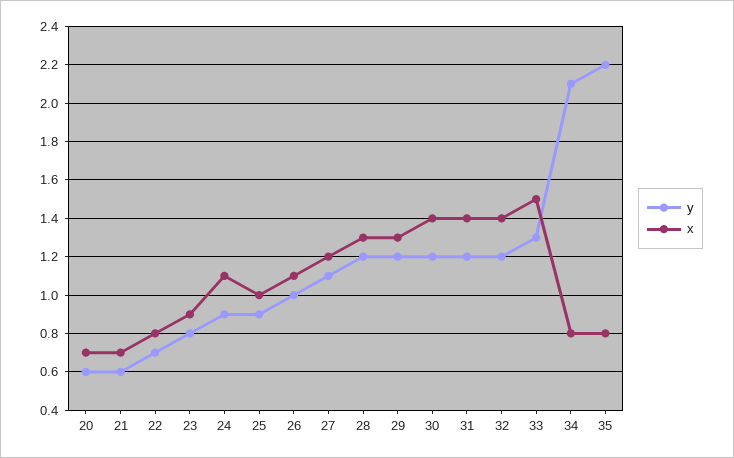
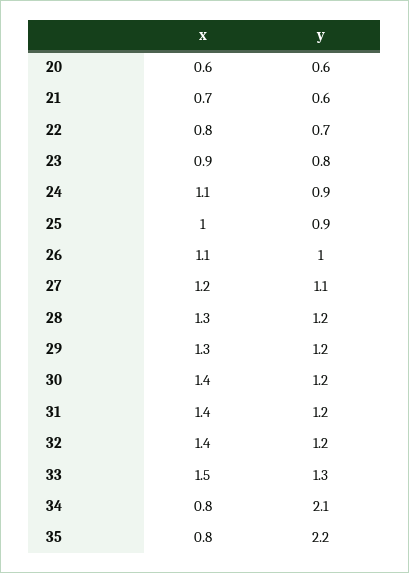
x, 20: 0.7 -> 0.6

